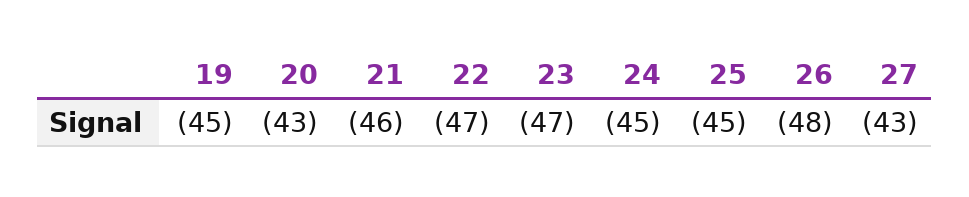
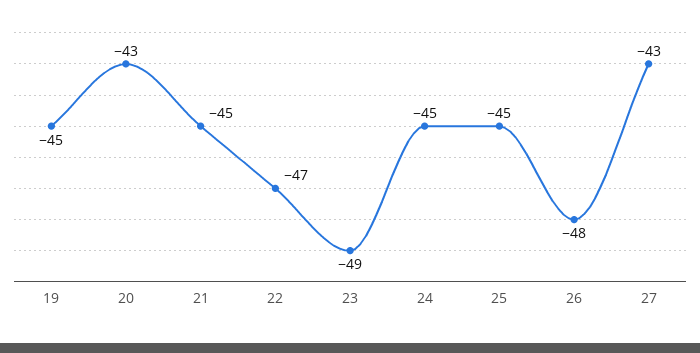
21: -46 -> -45
23: -47 -> -49

